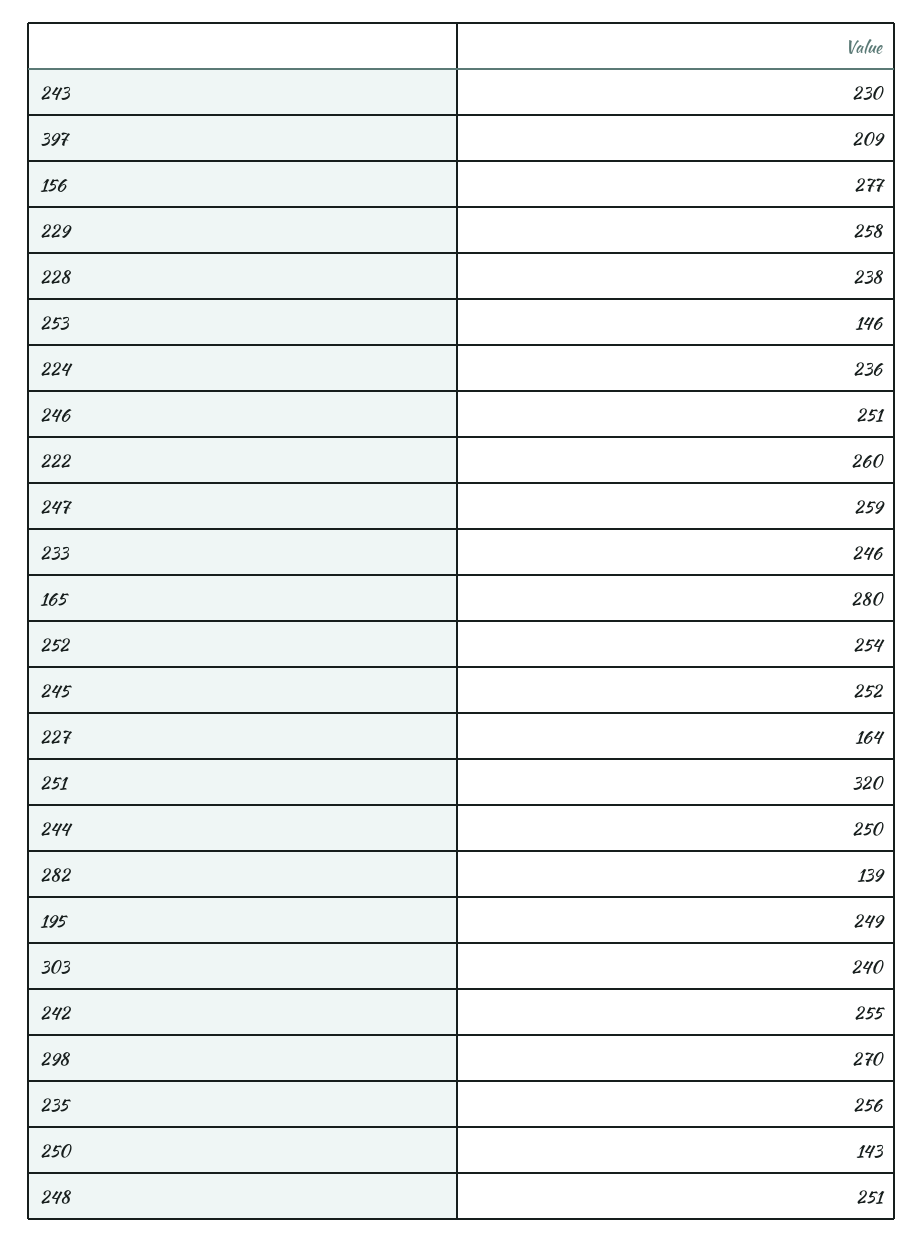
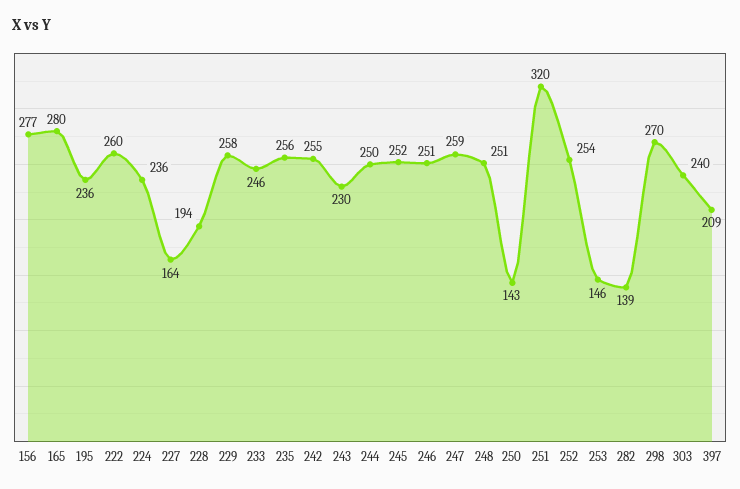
228: 238 -> 194
195: 249 -> 236

